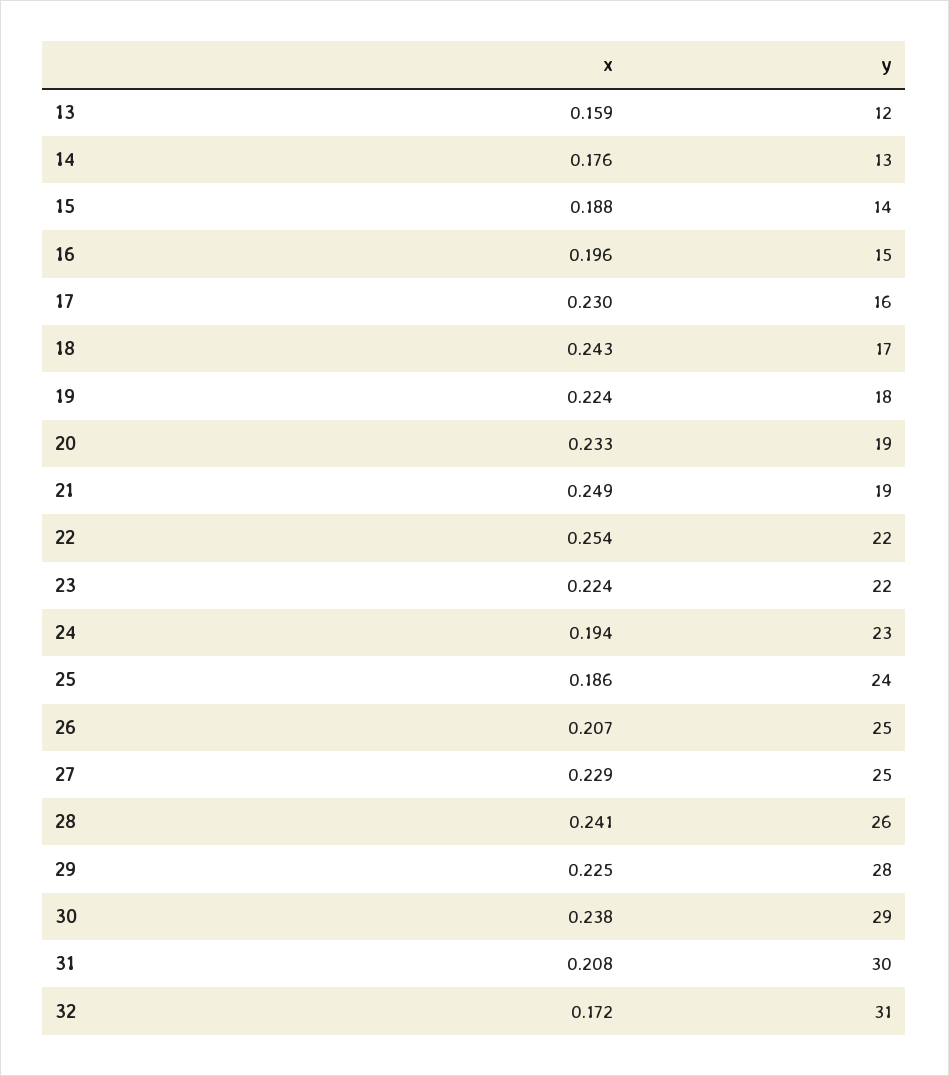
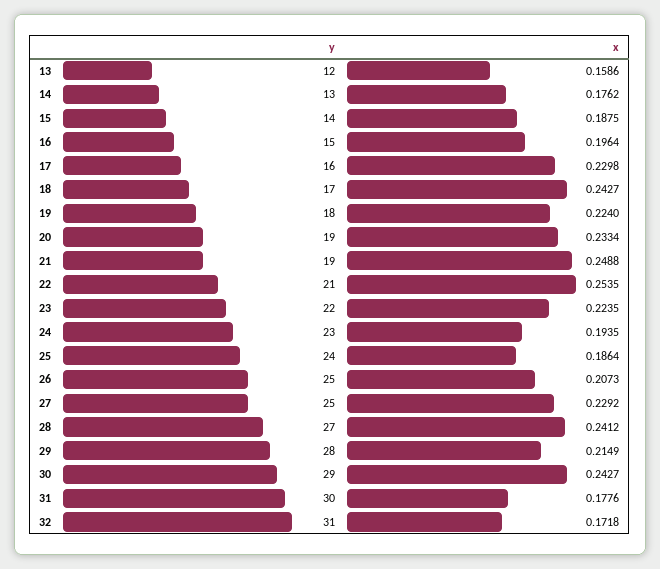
y, 22: 22 -> 21
y, 28: 26 -> 27
x, 29: 0.225 -> 0.2149
x, 30: 0.238 -> 0.2427
x, 31: 0.208 -> 0.1776

